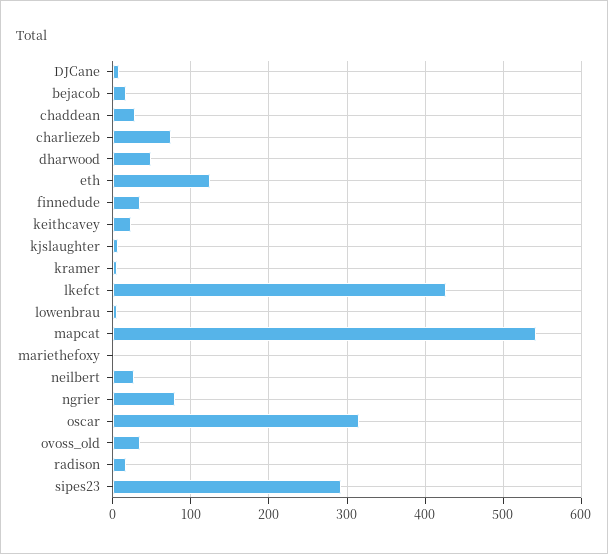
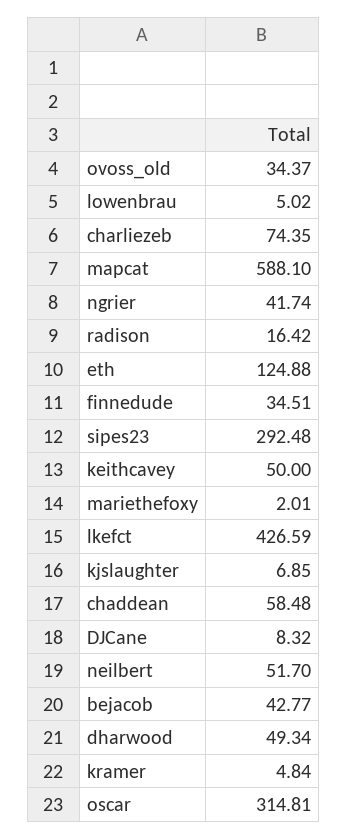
bejacob: 20 -> 42.77
chaddean: 30 -> 58.48
keithcavey: 20 -> 50
mapcat: 540 -> 588.1
neilbert: 30 -> 51.7
ngrier: 80 -> 41.74

